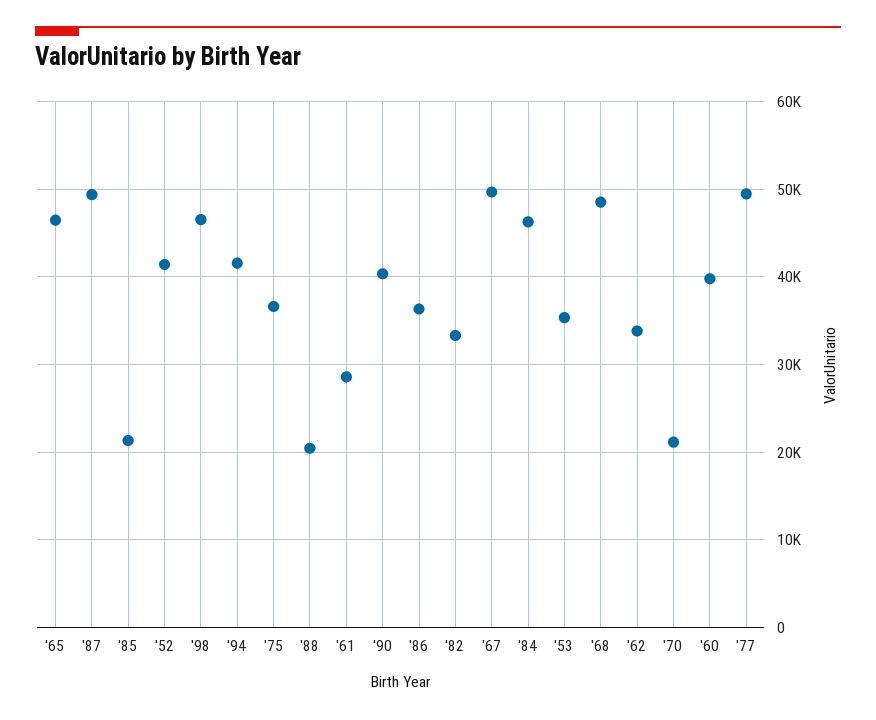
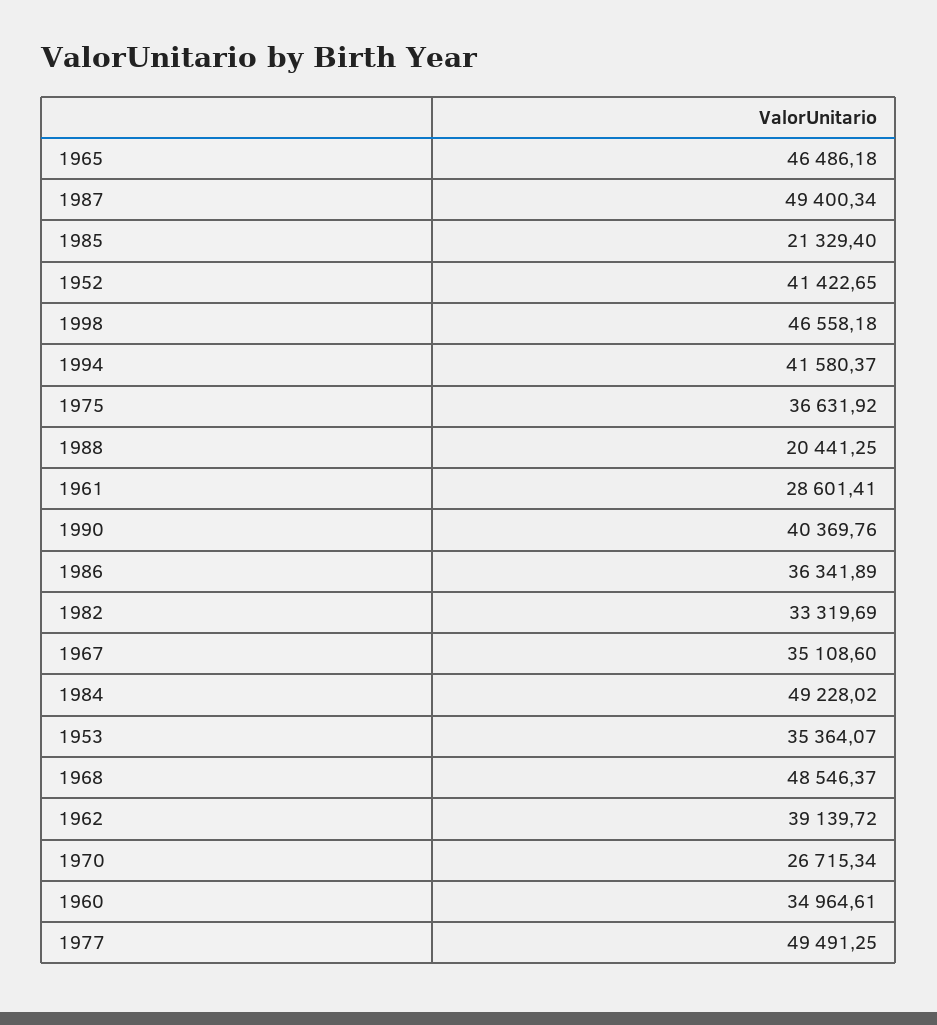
'67: 50000 -> 35108.6
'84: 46000 -> 49228.02
'62: 34000 -> 39139.72
'70: 21000 -> 26715.34
'60: 40000 -> 34964.61

